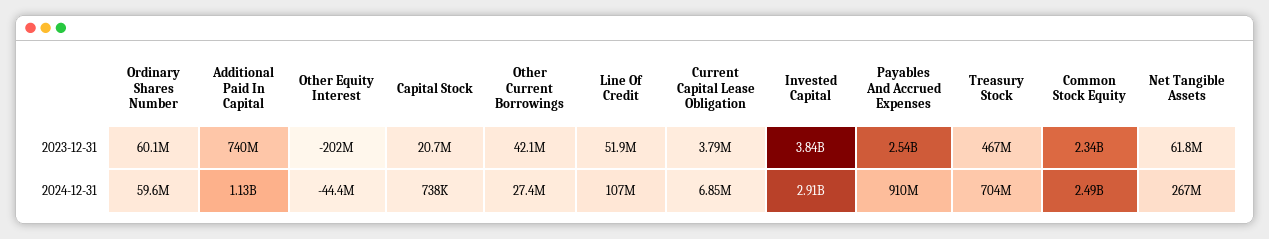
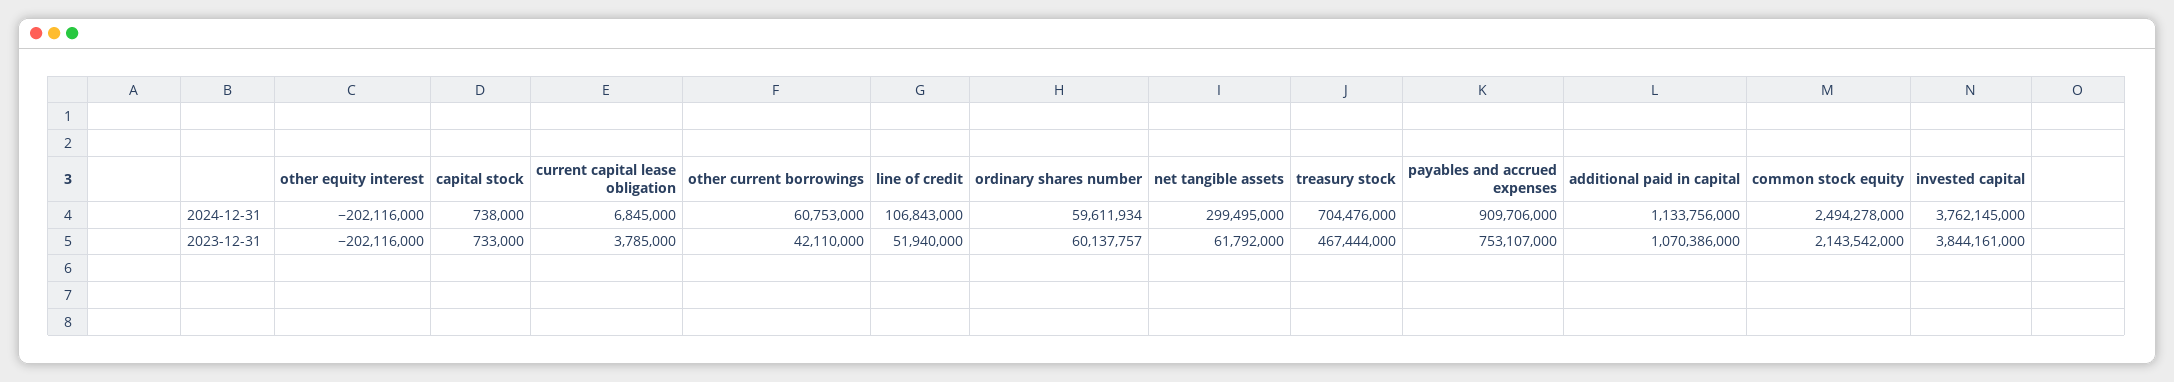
Additional Paid In Capital, 2023-12-31: 740000000 -> 1070386000
Capital Stock, 2023-12-31: 20700000 -> 733000
Payables And Accrued Expenses, 2023-12-31: 2540000000 -> 753107000
Common Stock Equity, 2023-12-31: 2340000000 -> 2143542000
Other Equity Interest, 2024-12-31: -44400000 -> -202116000
Other Current Borrowings, 2024-12-31: 27400000 -> 60753000
Invested Capital, 2024-12-31: 2910000000 -> 3762145000
Net Tangible Assets, 2024-12-31: 267000000 -> 299495000

